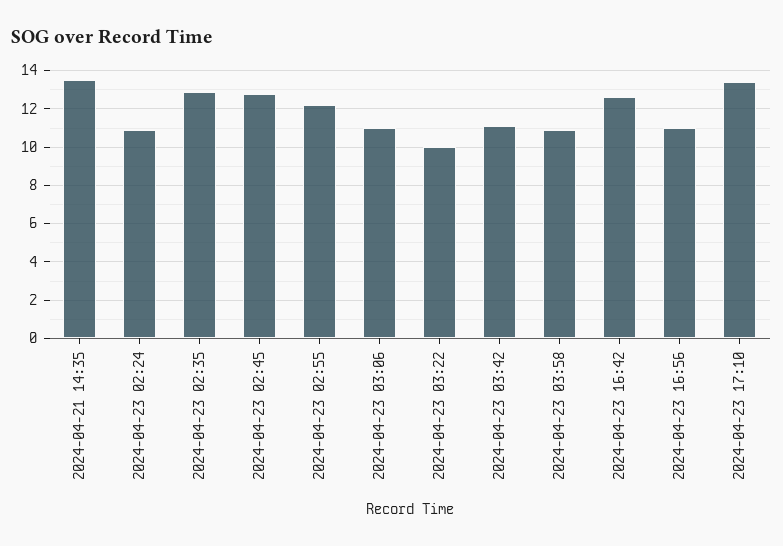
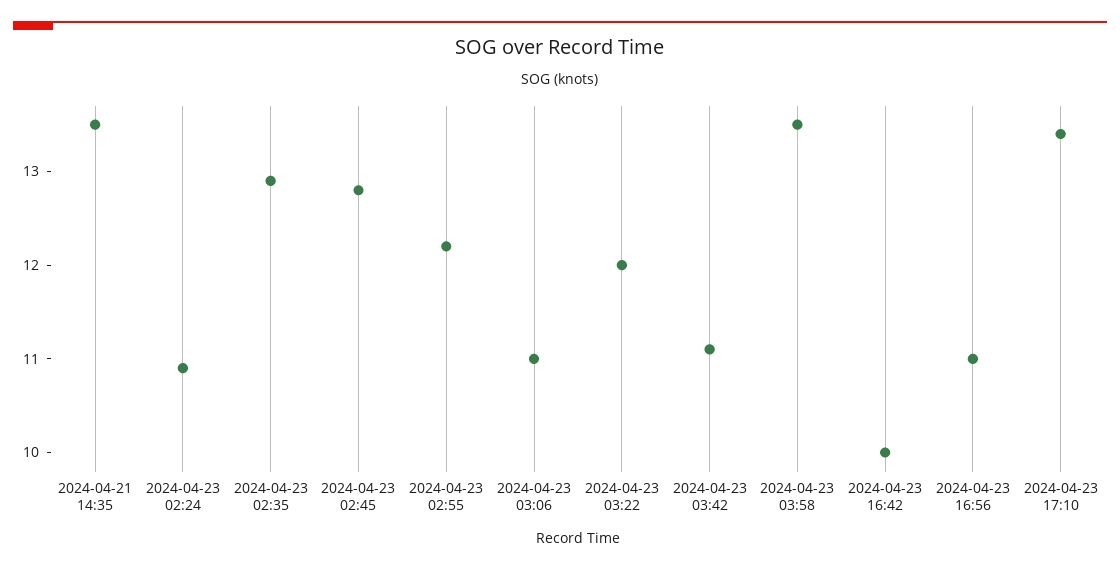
2024-04-23 03:22: 10 -> 12
2024-04-23 03:58: 11 -> 13.5
2024-04-23 16:42: 12.5 -> 10

